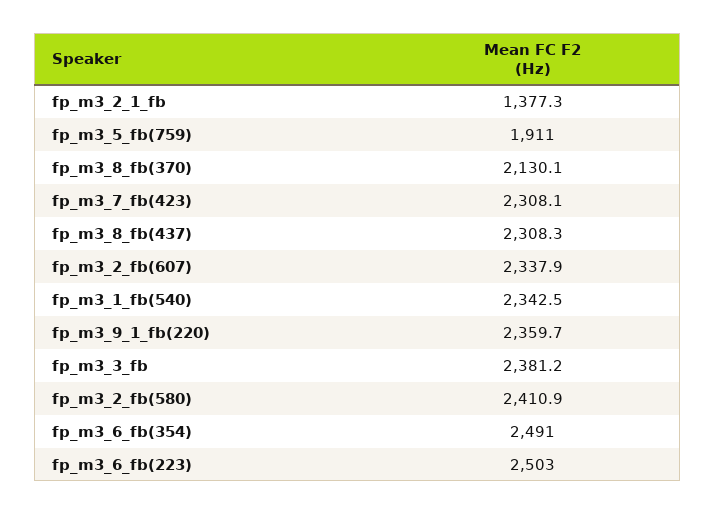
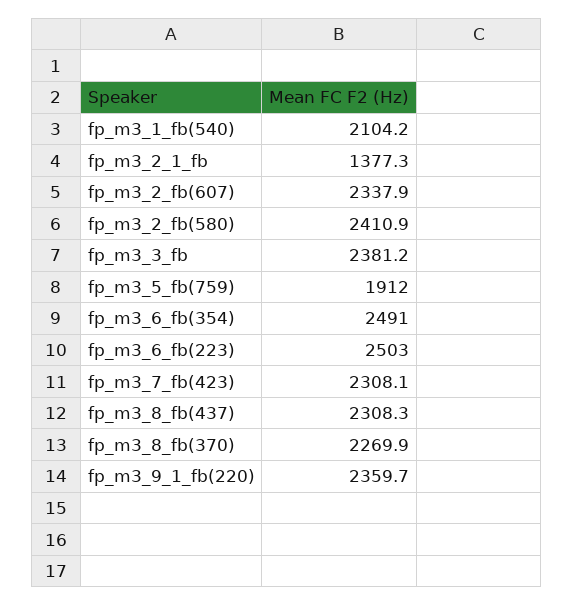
fp_m3_5_fb(759): 1911 -> 1912
fp_m3_8_fb(370): 2130.1 -> 2269.9
fp_m3_1_fb(540): 2342.5 -> 2104.2

